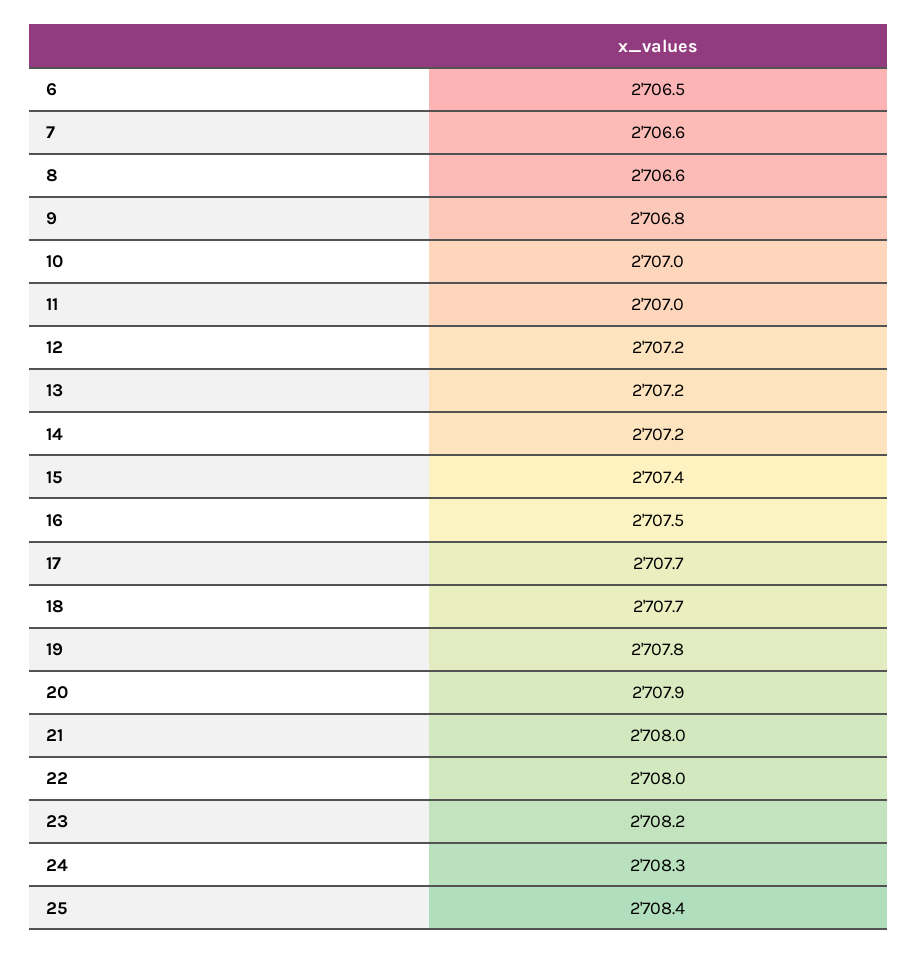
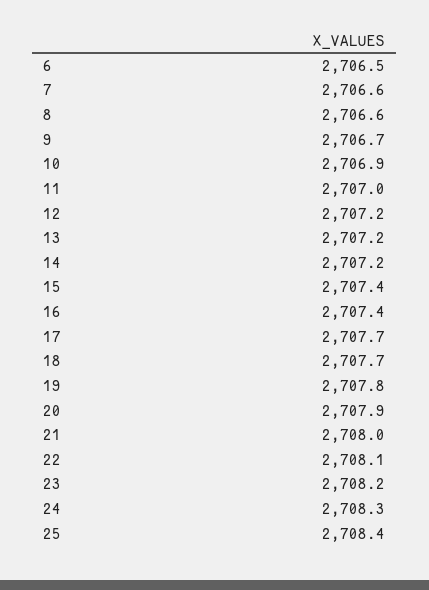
9: 2706.8 -> 2706.7
10: 2707 -> 2706.9
16: 2707.5 -> 2707.4
22: 2708 -> 2708.1

